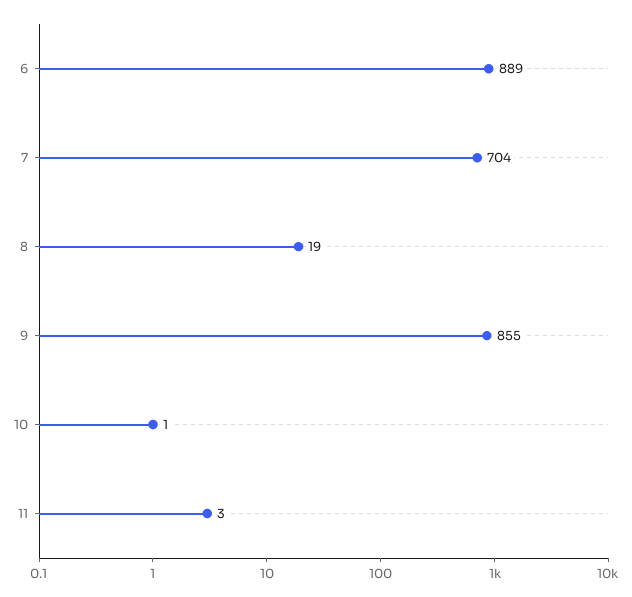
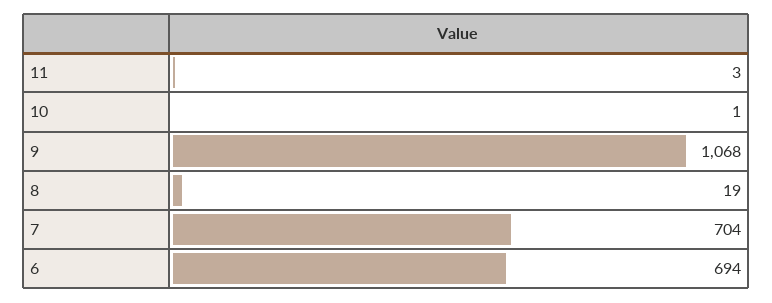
6: 889 -> 694
9: 855 -> 1068

